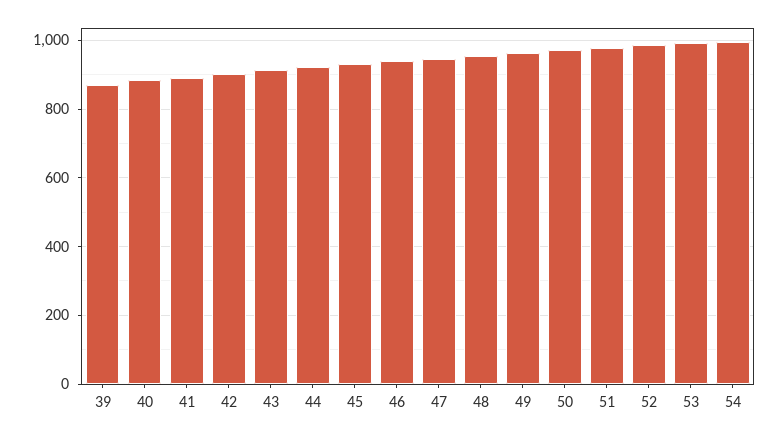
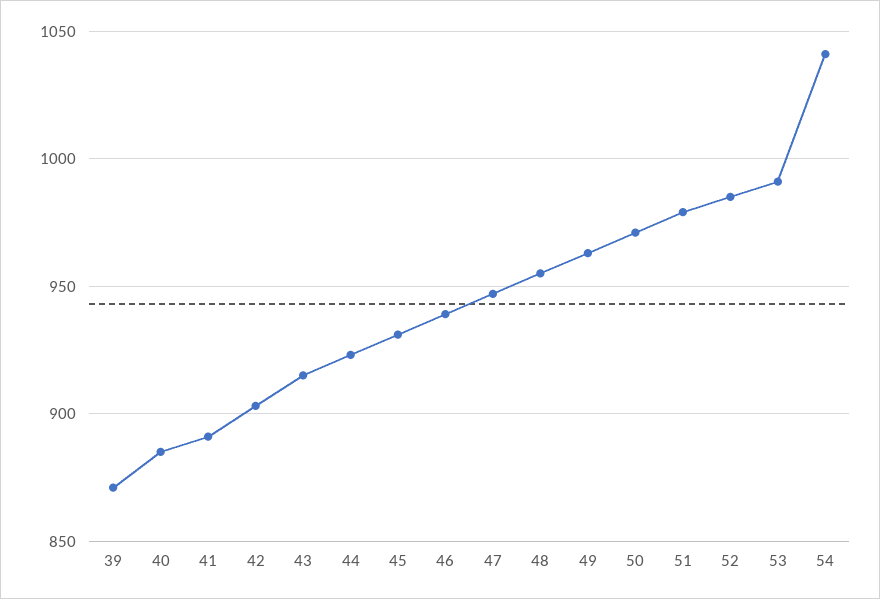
54: 1000 -> 1040

